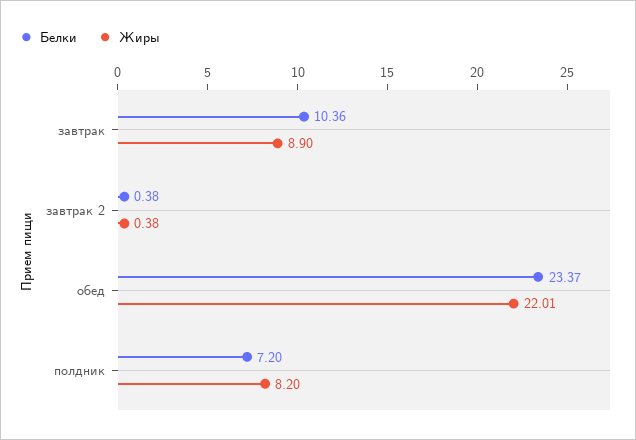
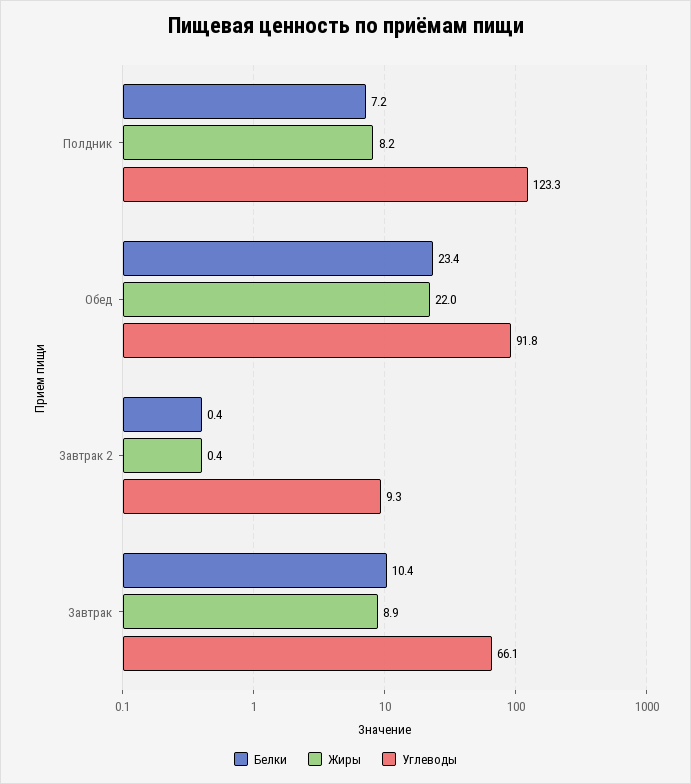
Углеводы, полдник: none -> 123.3
Углеводы, обед: none -> 91.8
Углеводы, завтрак 2: none -> 9.3
Углеводы, завтрак: none -> 66.1

